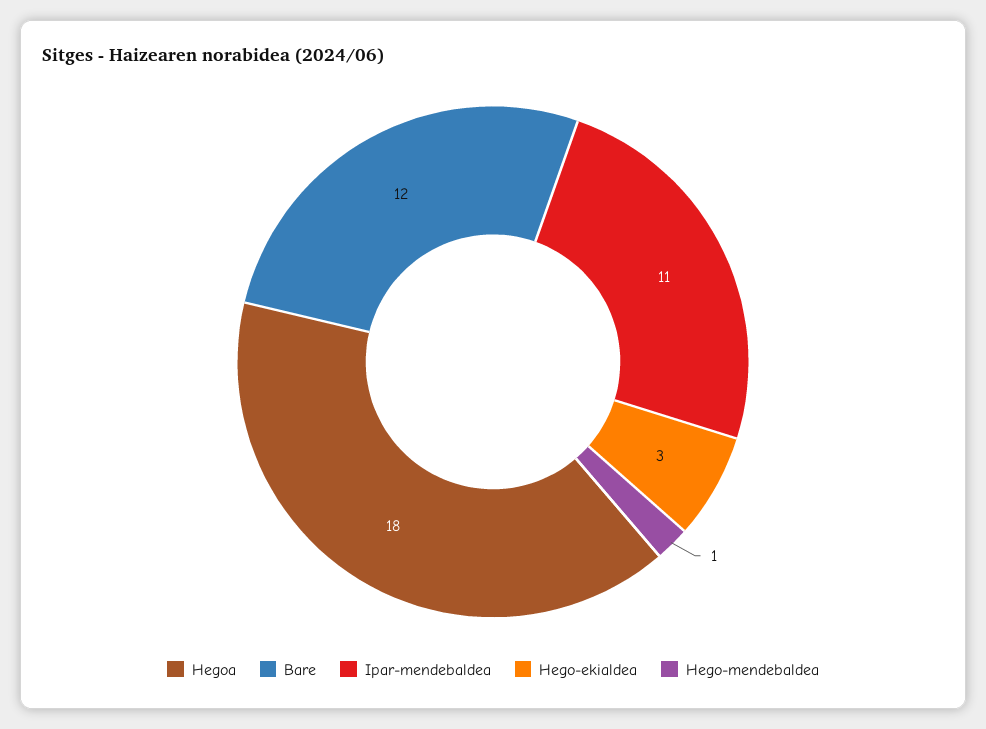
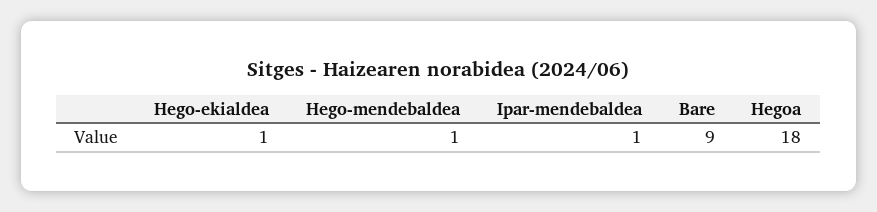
Bare: 12 -> 9
Ipar-mendebaldea: 11 -> 1
Hego-ekialdea: 3 -> 1

